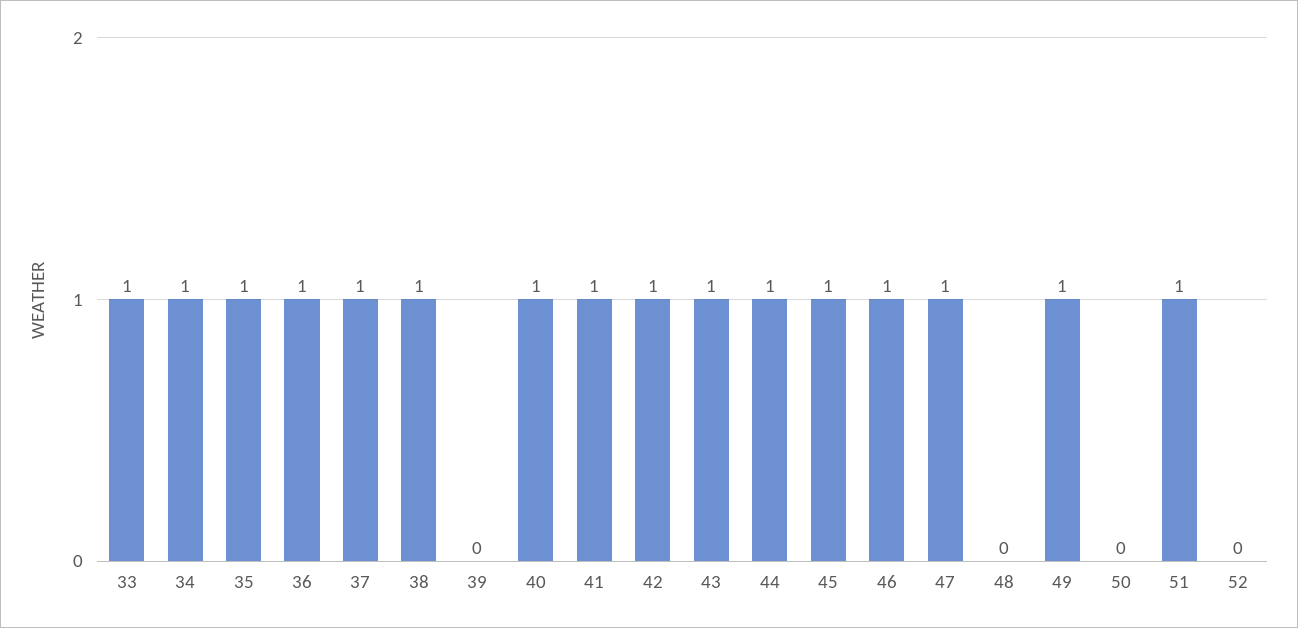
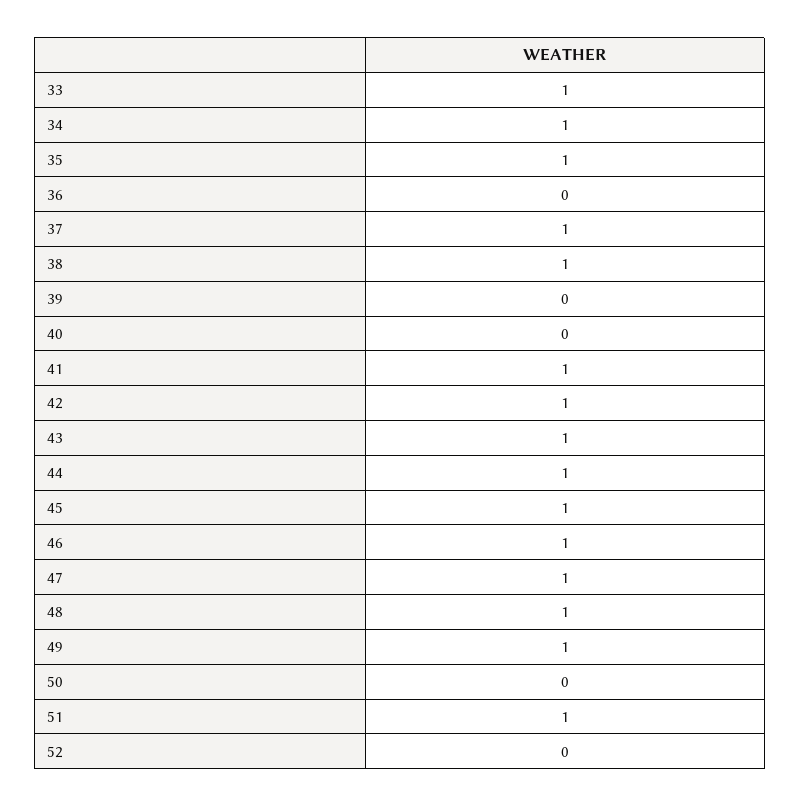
36: 1 -> 0
40: 1 -> 0
48: 0 -> 1

